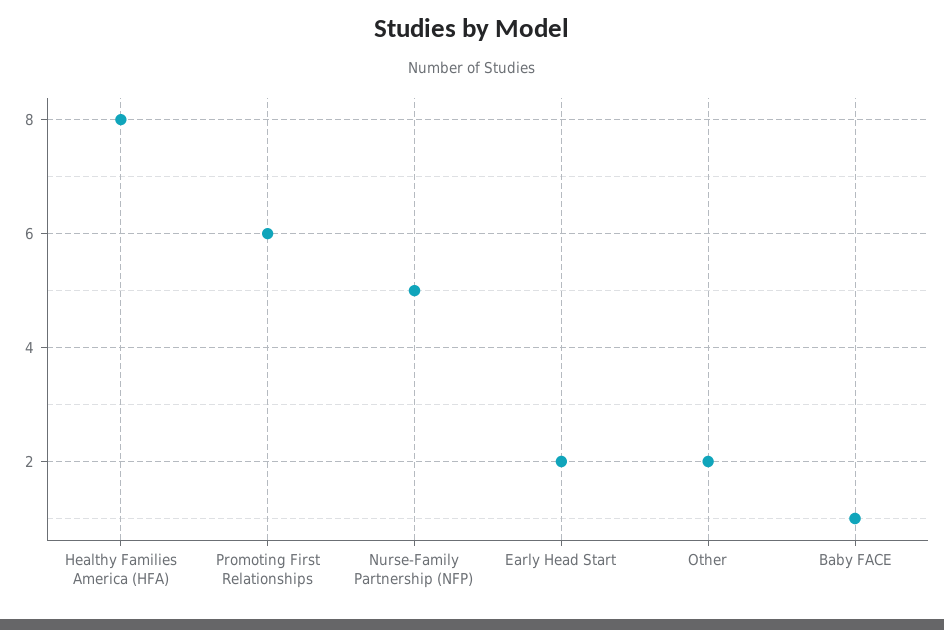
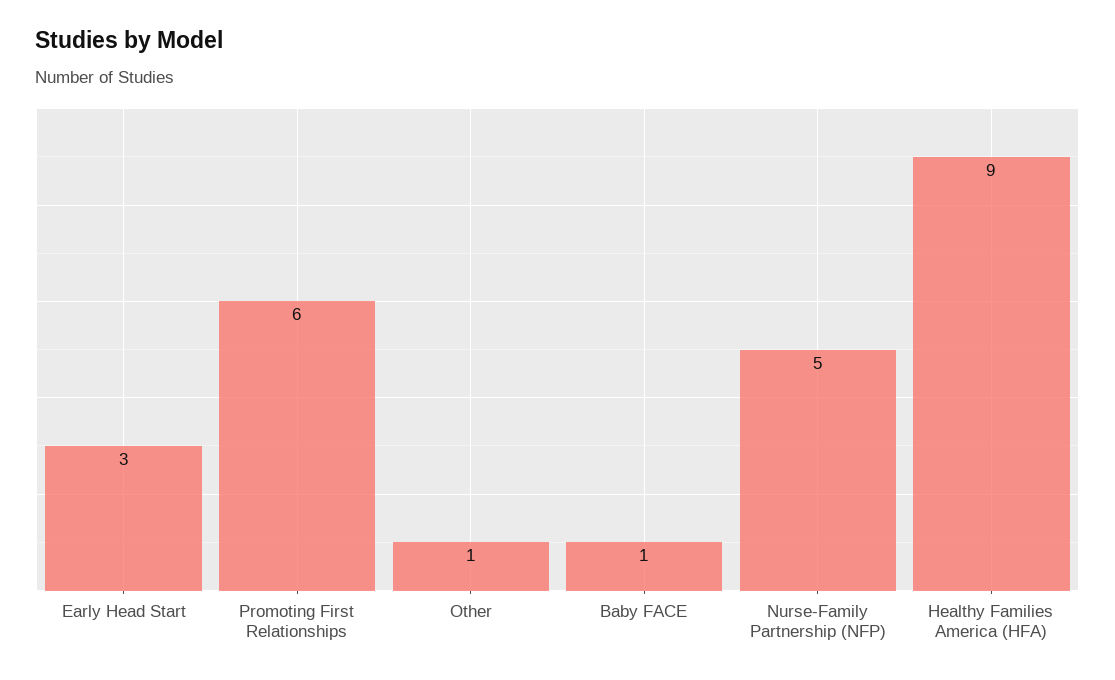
Healthy Families America (HFA): 8 -> 9
Early Head Start: 2 -> 3
Other: 2 -> 1

